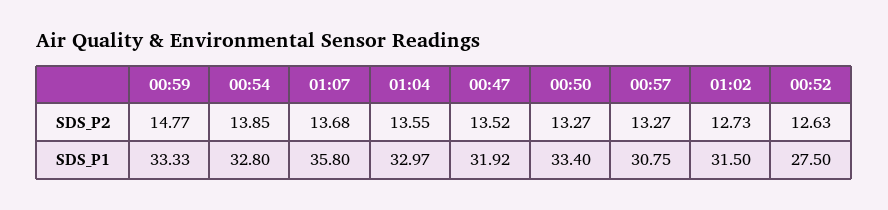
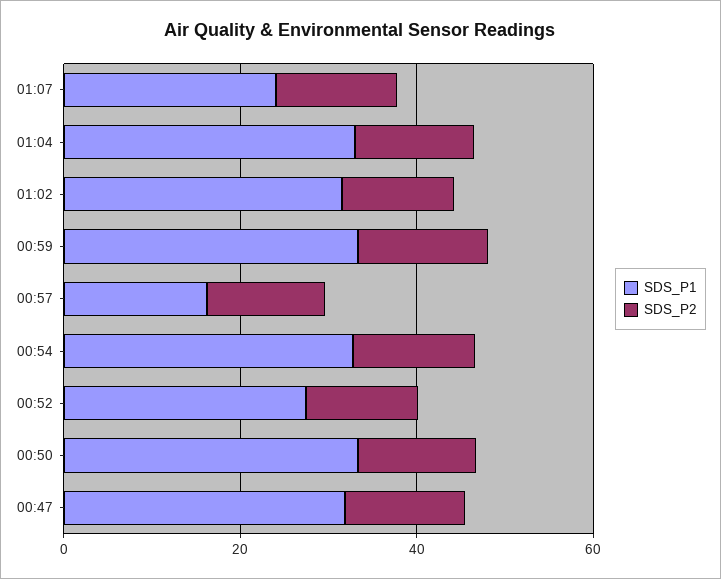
SDS_P1, 01:07: 35.8 -> 25
SDS_P1, 00:57: 30.75 -> 15

